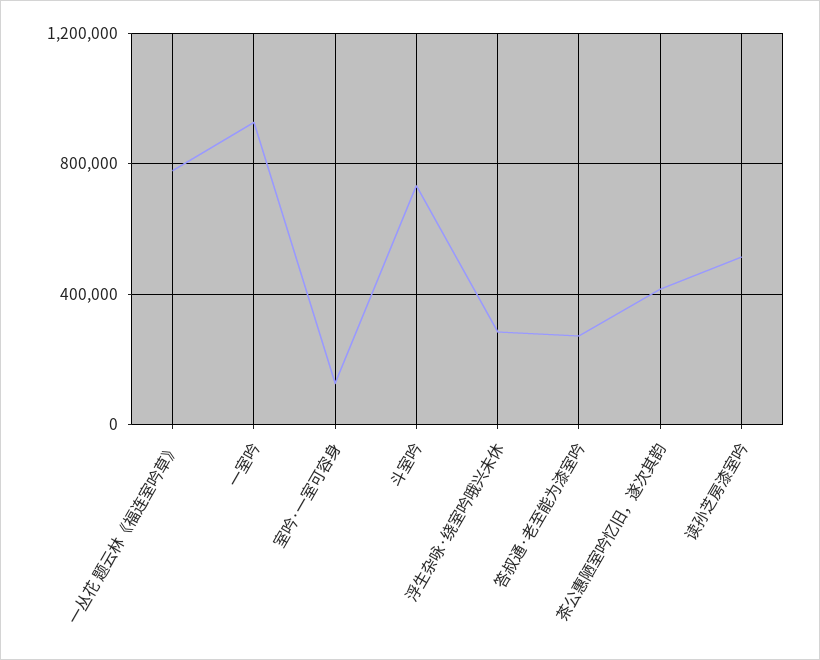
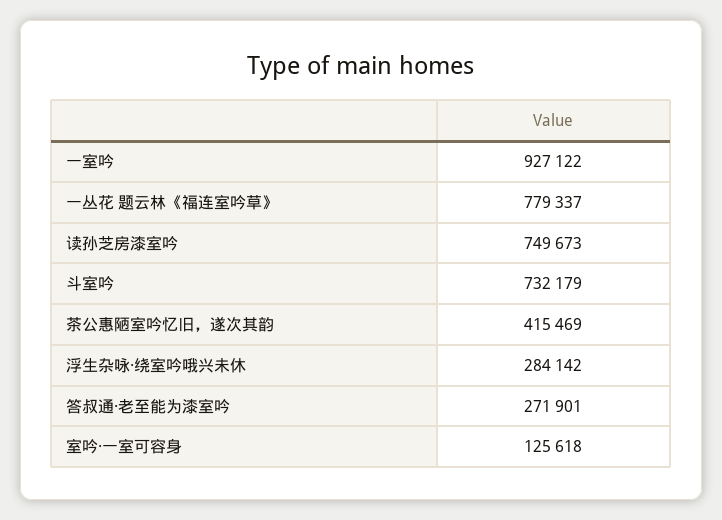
读孙芝房漆室吟: 500000 -> 749673

